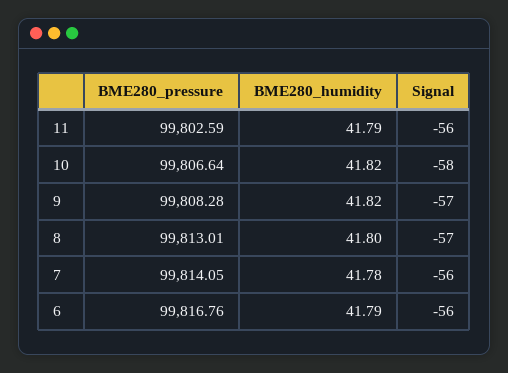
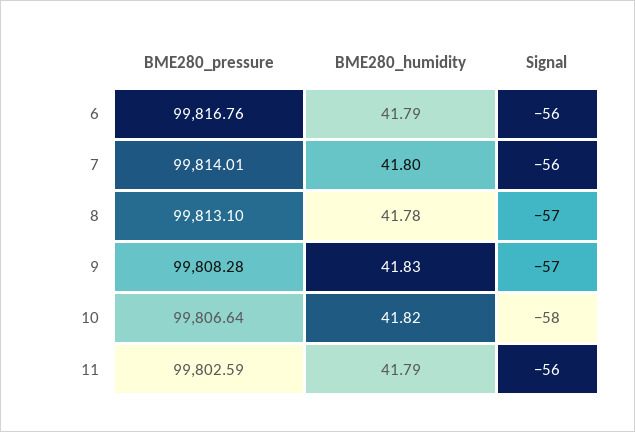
BME280_humidity, 9: 41.82 -> 41.83
BME280_pressure, 8: 99813.01 -> 99813.1
BME280_humidity, 8: 41.8 -> 41.78
BME280_pressure, 7: 99814.05 -> 99814.01
BME280_humidity, 7: 41.78 -> 41.8

